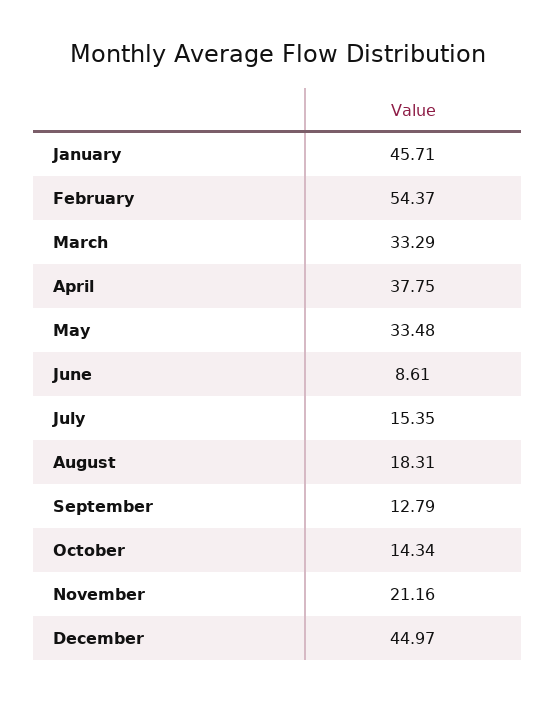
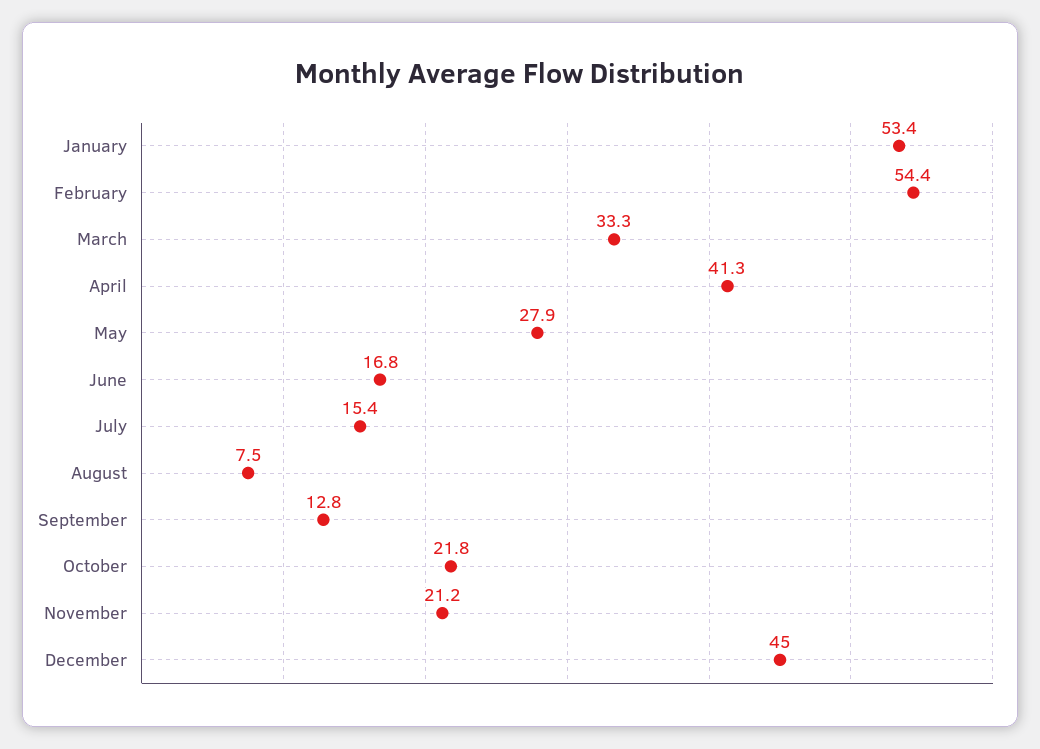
January: 45.71 -> 53.4
April: 37.75 -> 41.3
May: 33.48 -> 27.9
June: 8.61 -> 16.8
August: 18.31 -> 7.5
October: 14.34 -> 21.8

